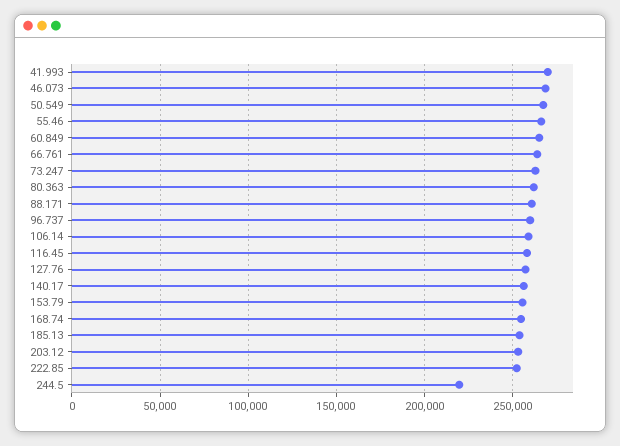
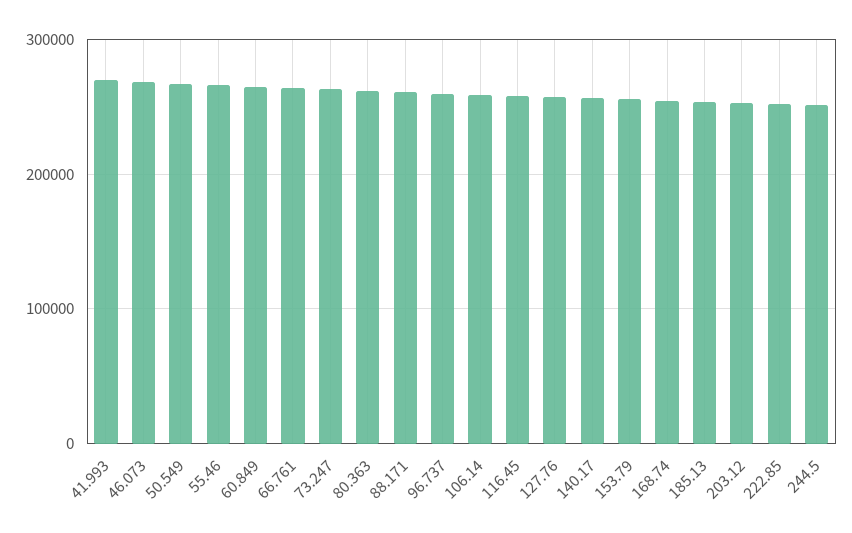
244.5: 220000 -> 250000

